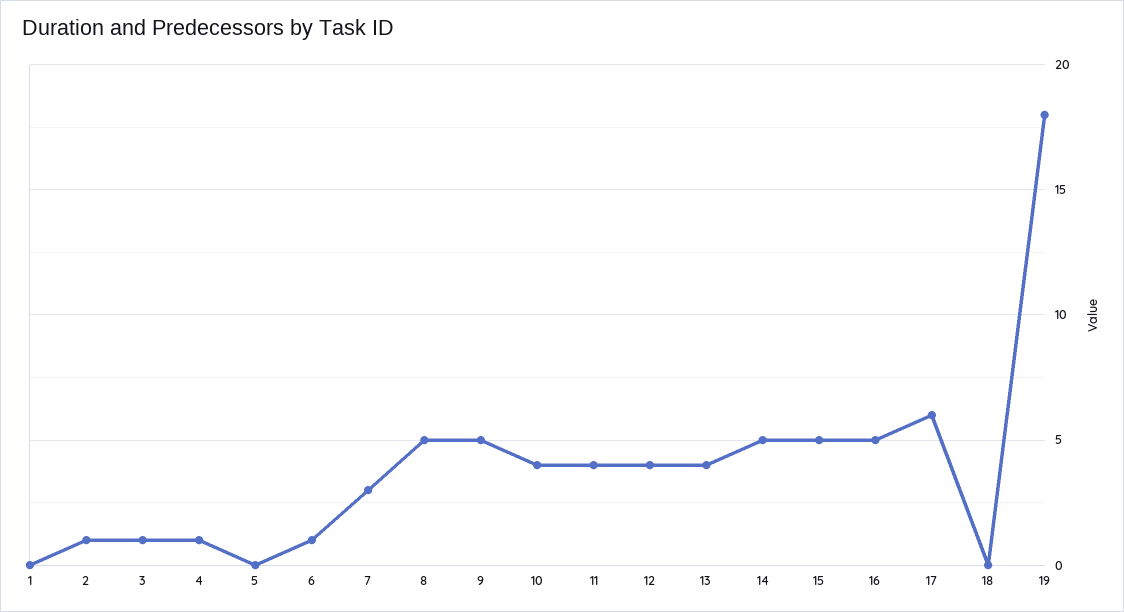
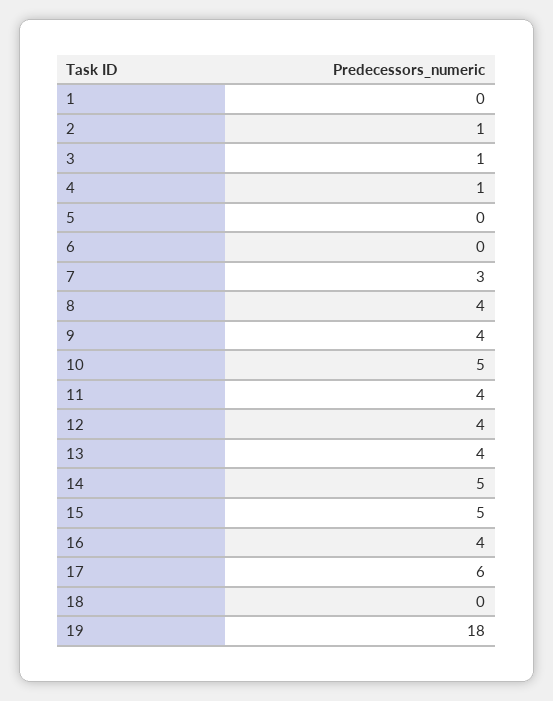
6: 1 -> 0
8: 5 -> 4
9: 5 -> 4
10: 4 -> 5
16: 5 -> 4

